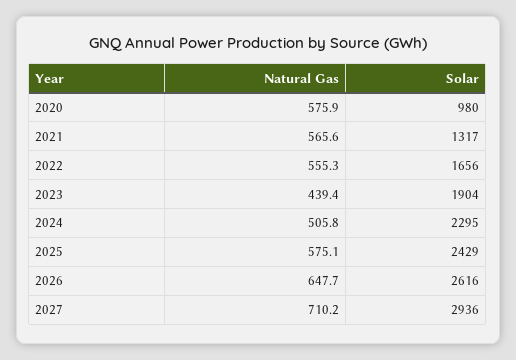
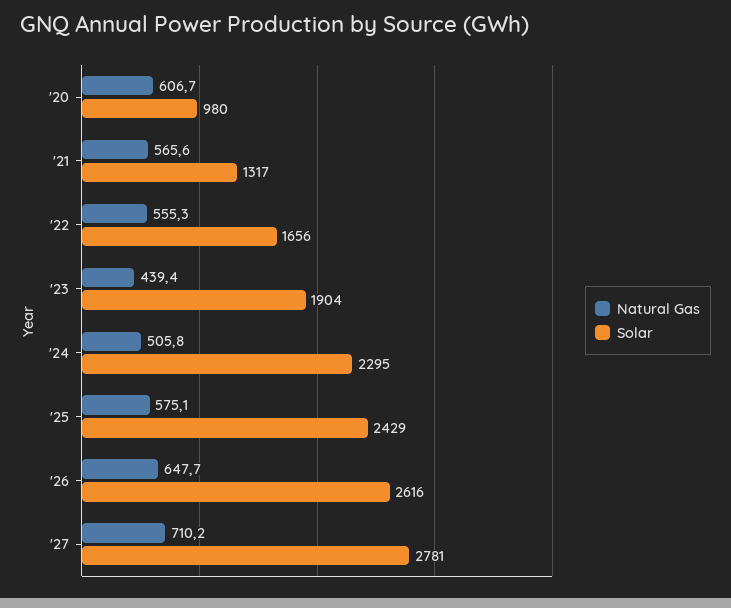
Natural Gas, 2020: 575.9 -> 606.7
Solar, 2027: 2936 -> 2781

